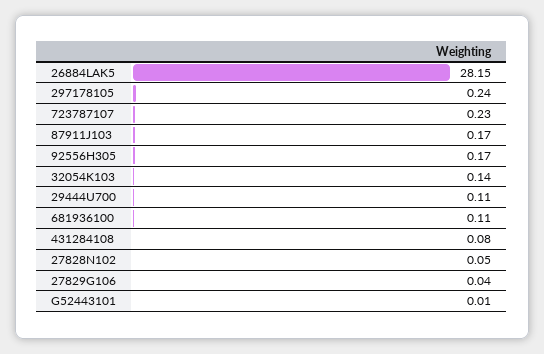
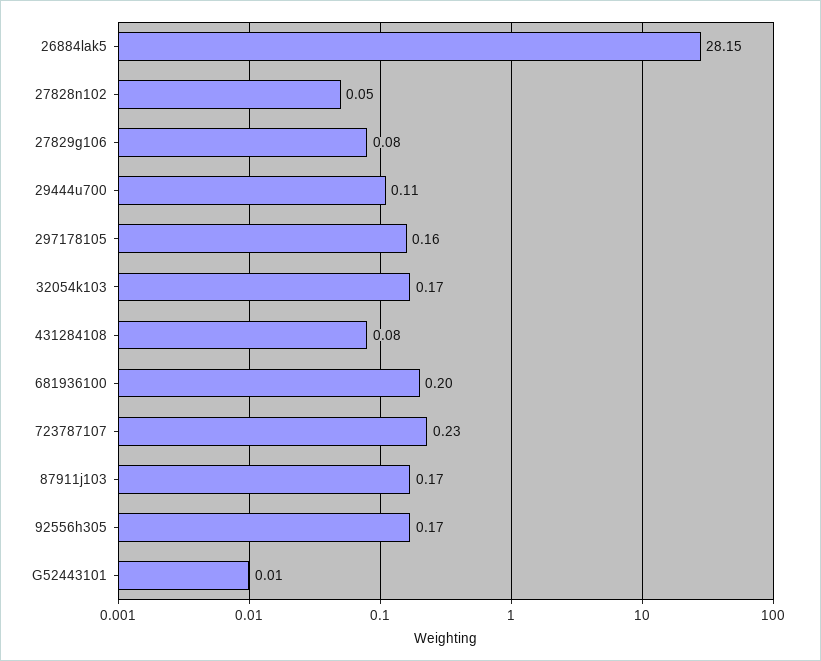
297178105: 0.24 -> 0.16
32054K103: 0.14 -> 0.17
681936100: 0.11 -> 0.2
27829G106: 0.04 -> 0.08

